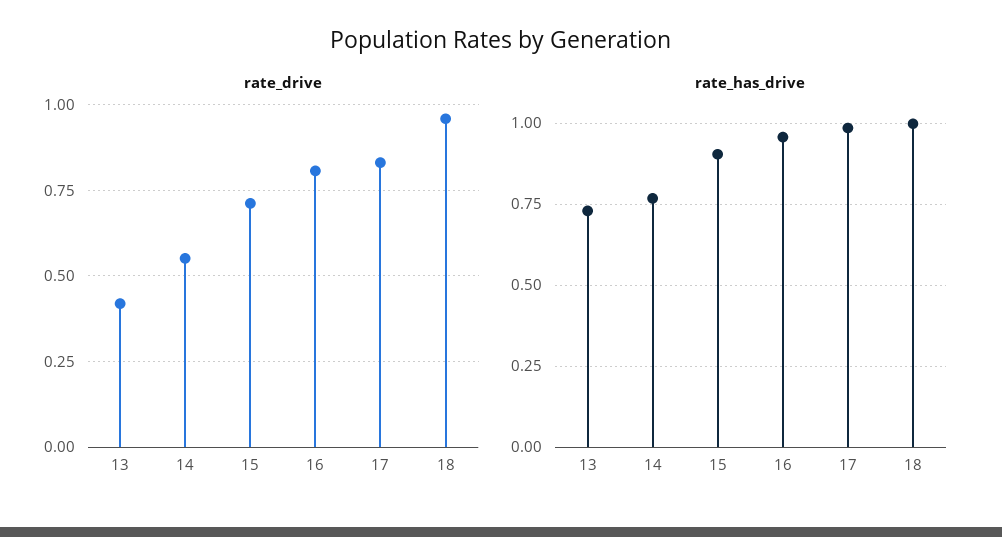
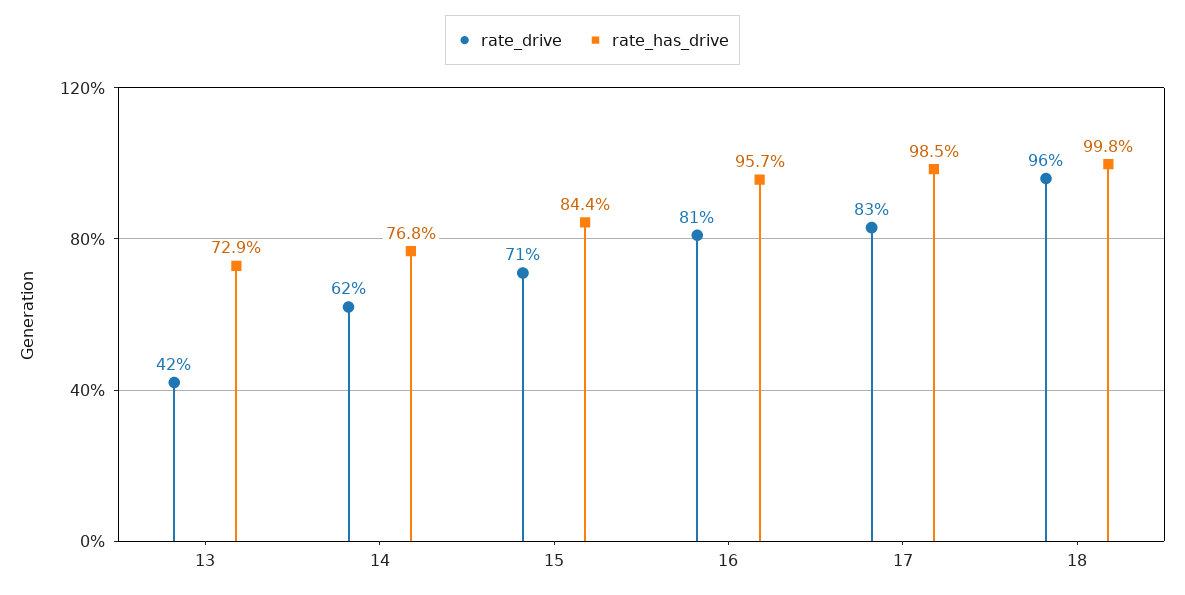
rate_drive, 14: 0.55 -> 0.62
rate_has_drive, 15: 0.9 -> 0.844

